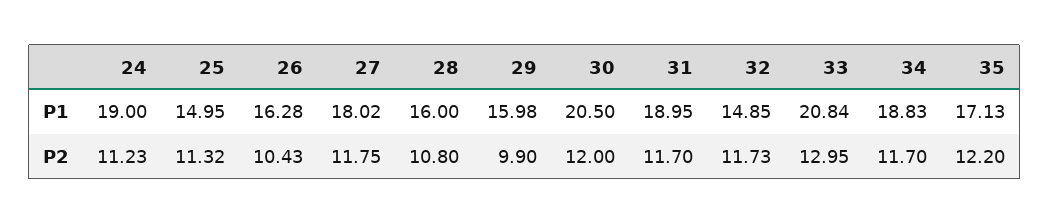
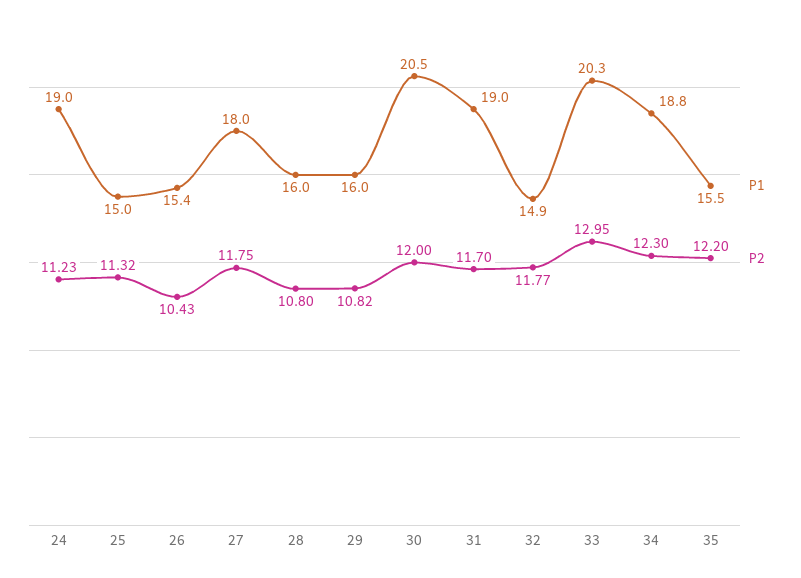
P1, 26: 16.28 -> 15.4
P1, 33: 20.84 -> 20.3
P1, 35: 17.13 -> 15.5
P2, 29: 9.9 -> 10.82
P2, 32: 11.73 -> 11.77
P2, 34: 11.7 -> 12.3

